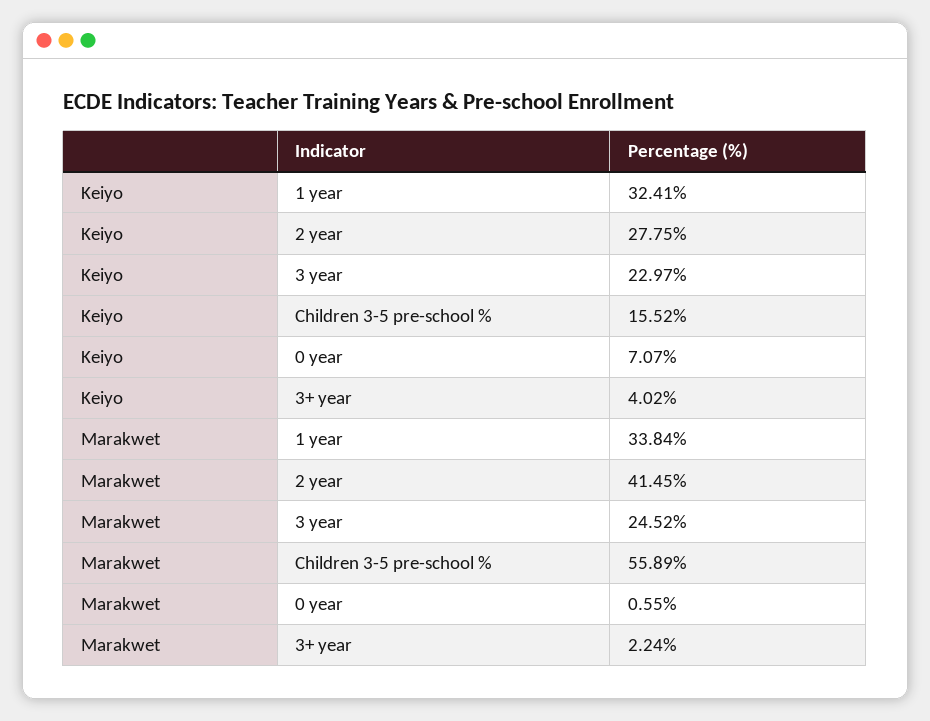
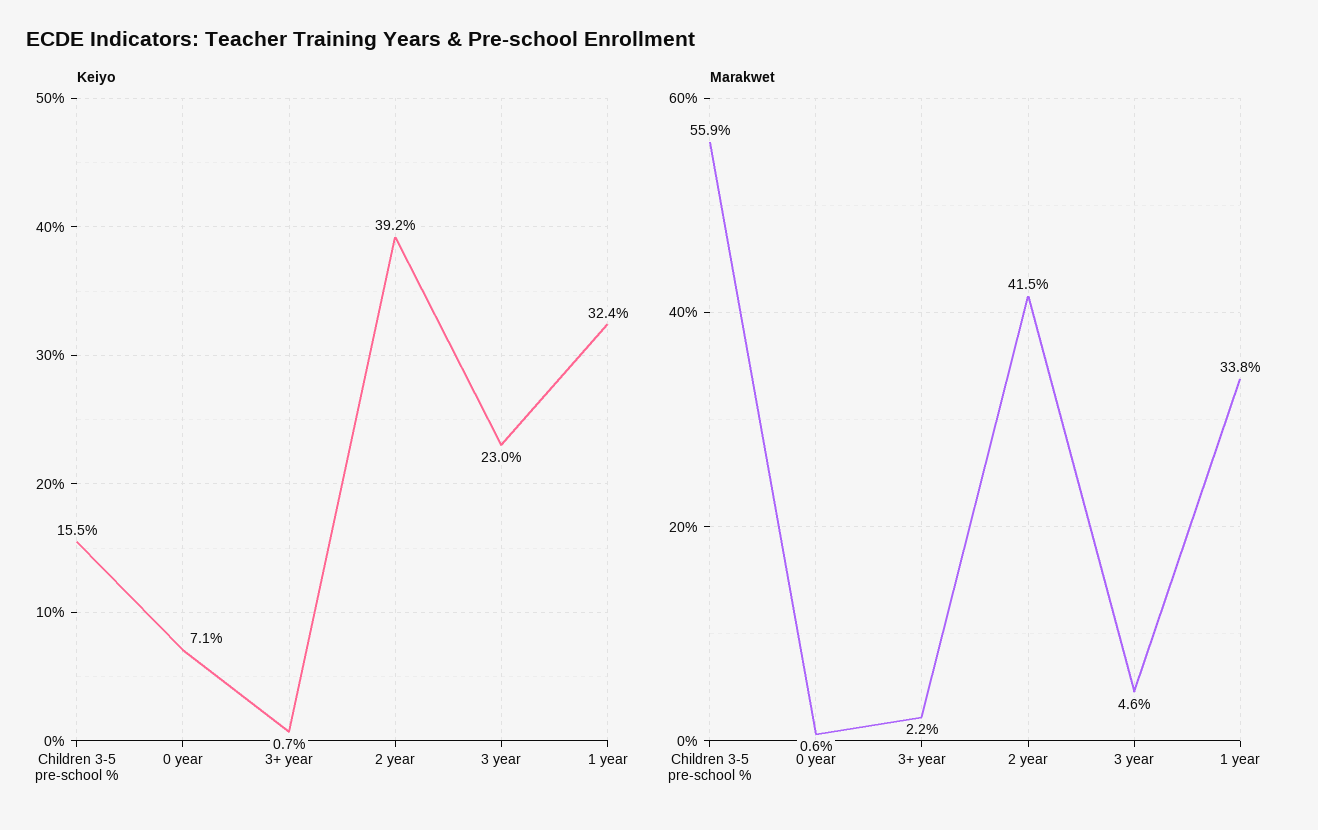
Keiyo, 2 year: 27.75 -> 39.2
Keiyo, 3+ year: 4.02 -> 0.7
Marakwet, 3 year: 24.52 -> 4.6

